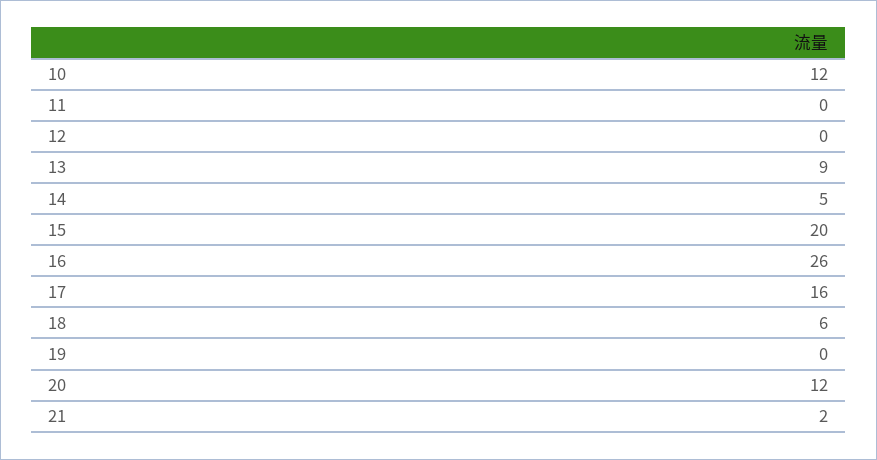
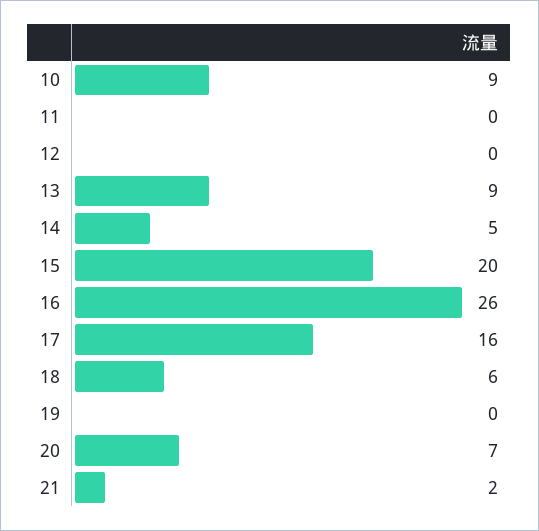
10: 12 -> 9
20: 12 -> 7

